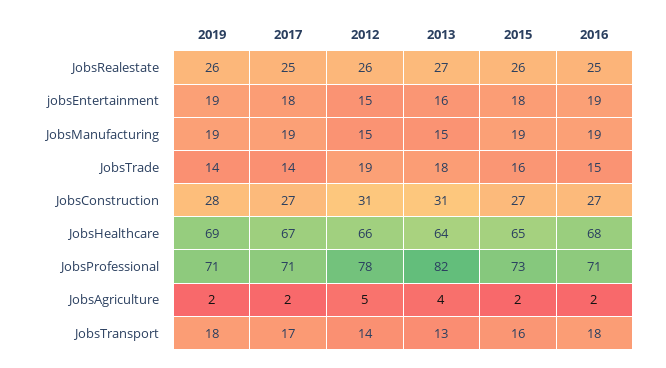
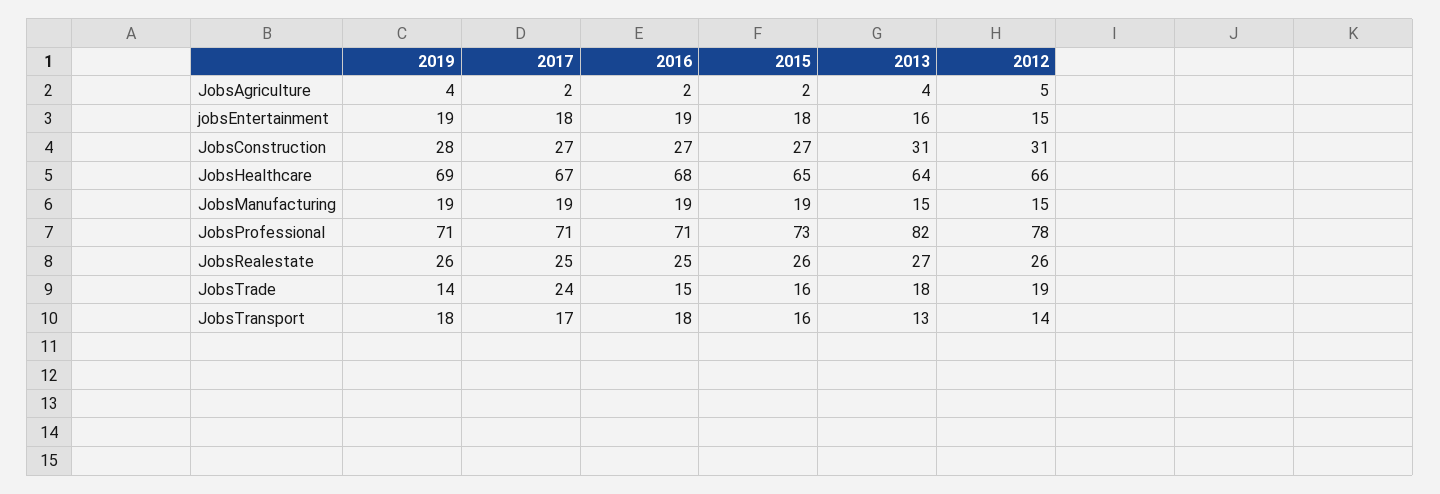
2017, JobsTrade: 14 -> 24
2019, JobsAgriculture: 2 -> 4

